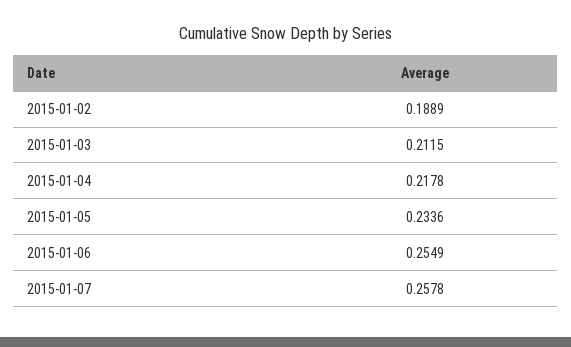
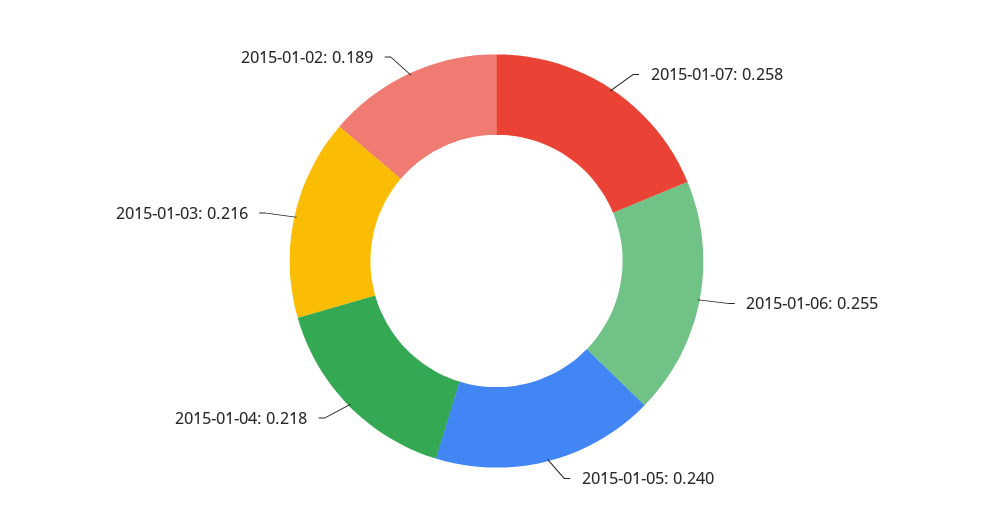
2015-01-03: 0.2115 -> 0.216
2015-01-05: 0.2336 -> 0.24

